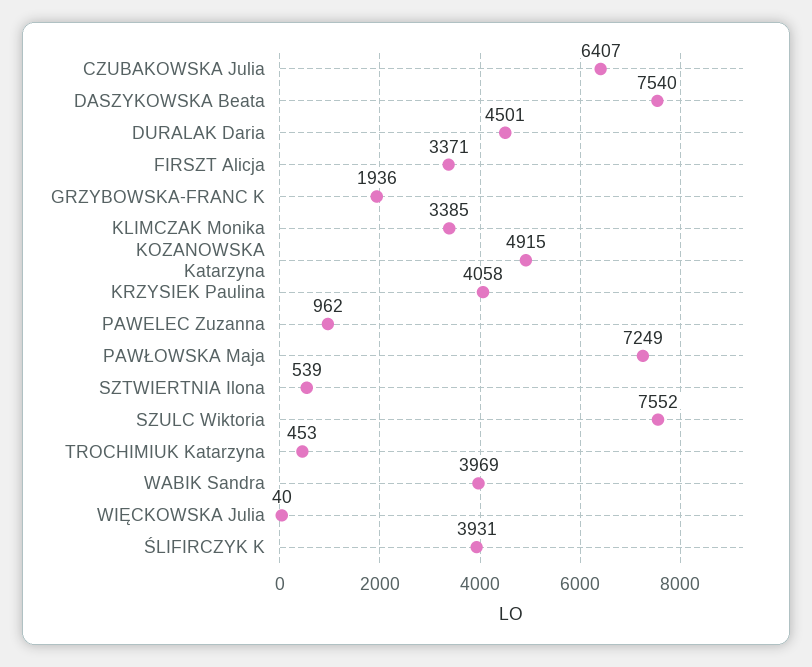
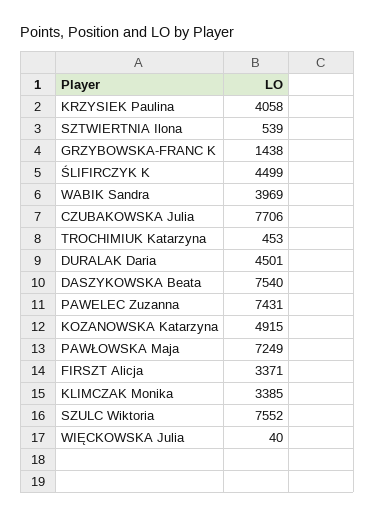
CZUBAKOWSKA Julia: 6407 -> 7706
GRZYBOWSKA-FRANC K: 1936 -> 1438
PAWELEC Zuzanna: 962 -> 7431
ŚLIFIRCZYK K: 3931 -> 4499

